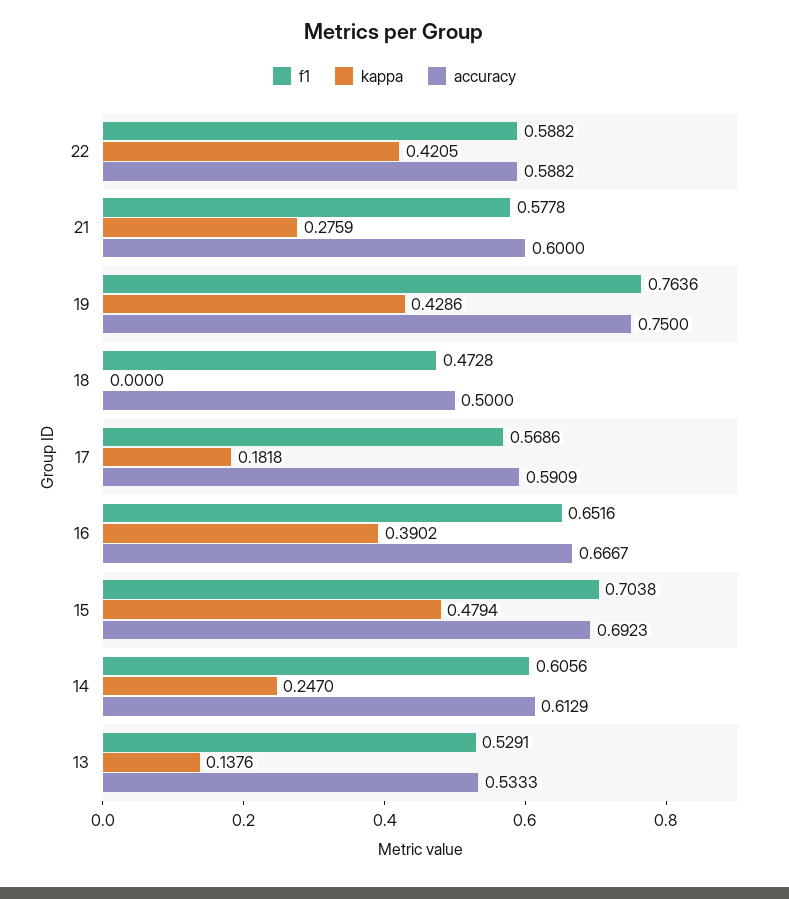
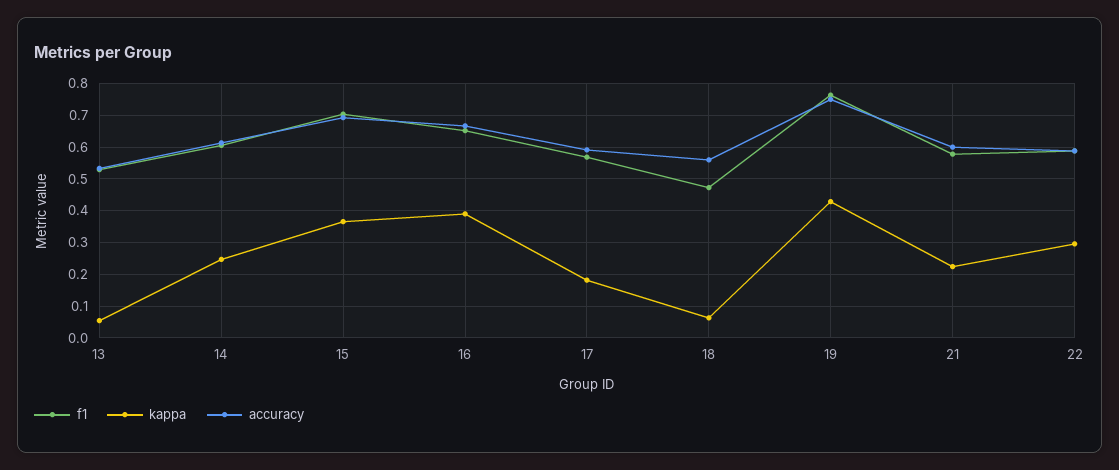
kappa, 22: 0.4205 -> 0.3
kappa, 21: 0.2759 -> 0.22
kappa, 18: 0 -> 0.06
accuracy, 18: 0.5 -> 0.56
kappa, 15: 0.4794 -> 0.36
kappa, 13: 0.1376 -> 0.06

